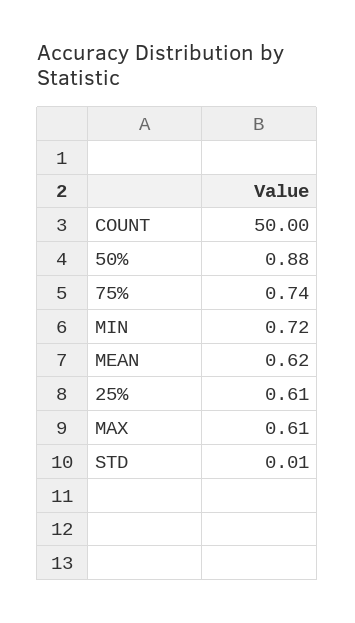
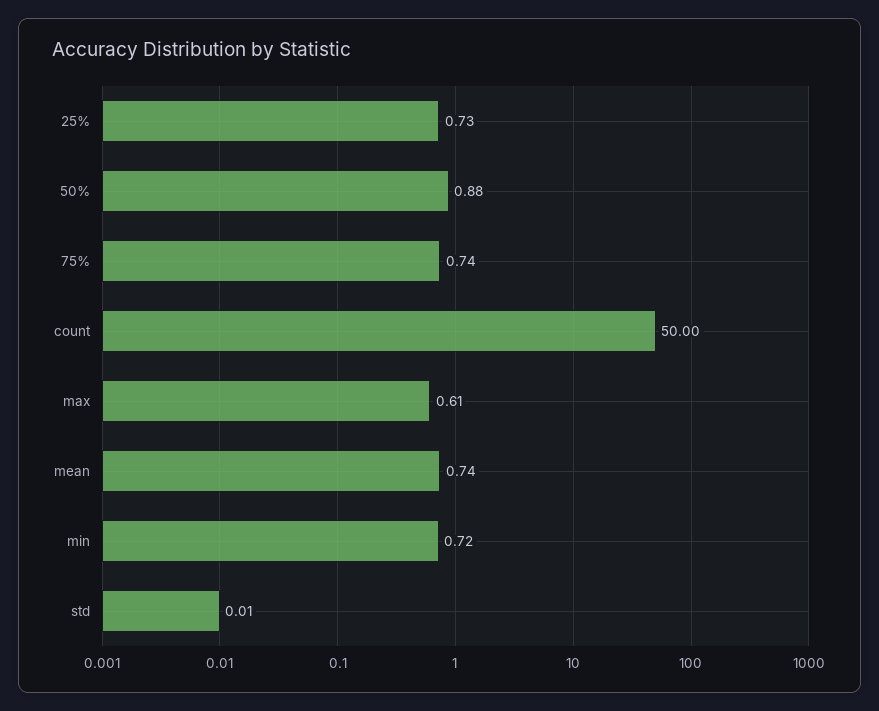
MEAN: 0.62 -> 0.74
25%: 0.61 -> 0.73

